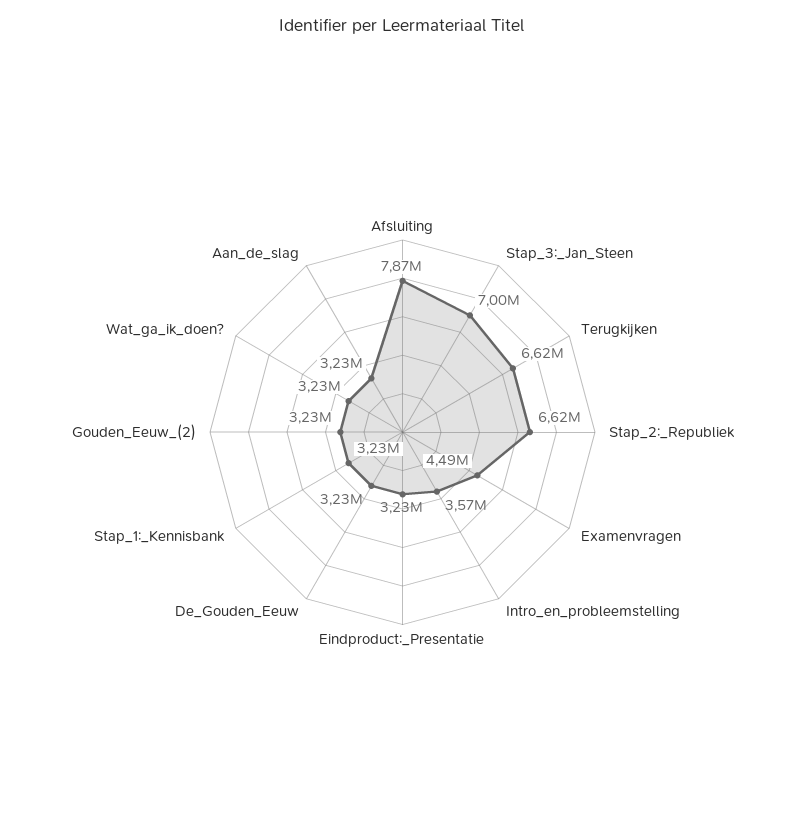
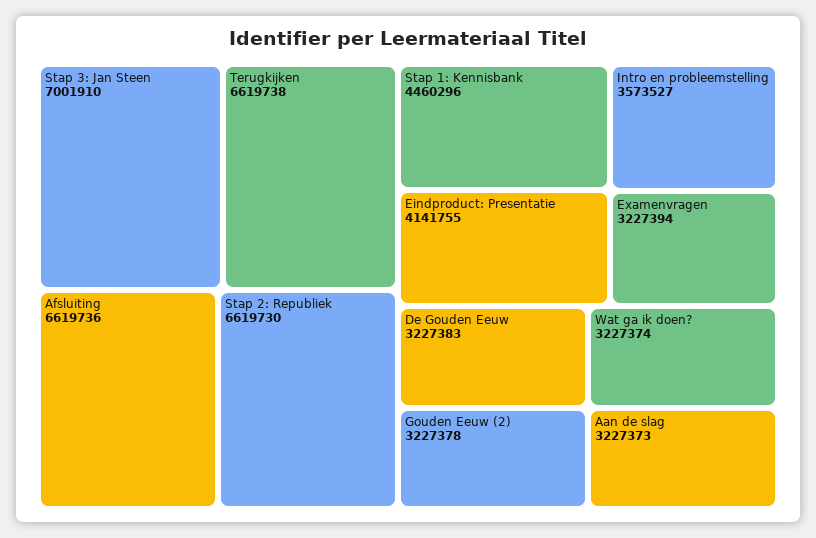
Afsluiting: 7870000 -> 6619736
Examenvragen: 4490000 -> 3227394
Eindproduct:_Presentatie: 3230000 -> 4141755
Stap_1:_Kennisbank: 3230000 -> 4460296

